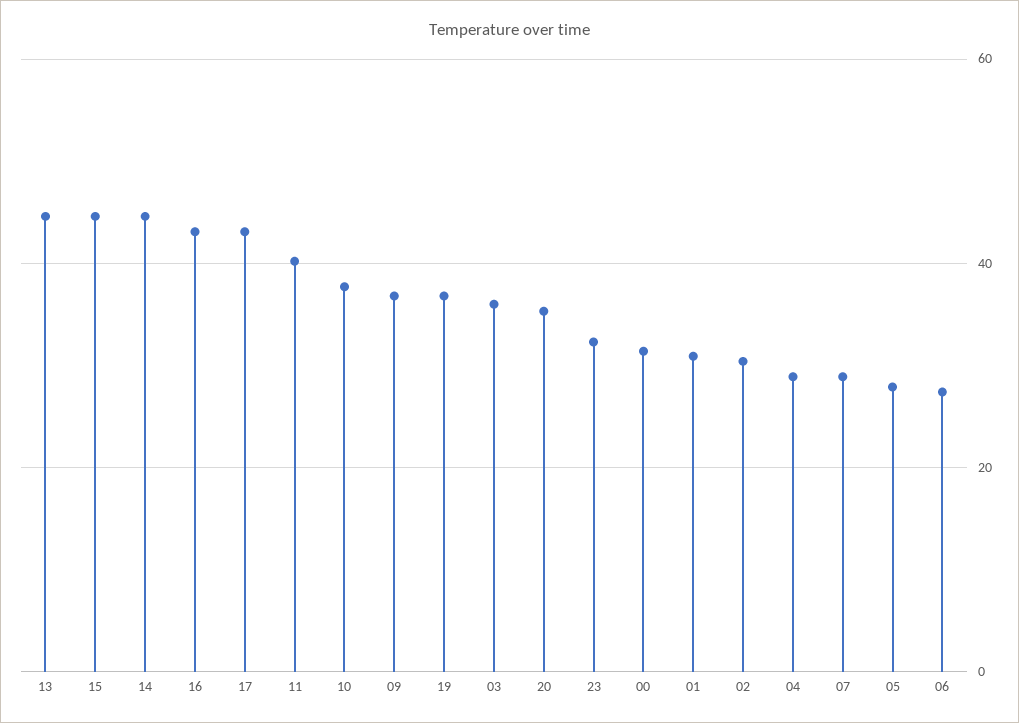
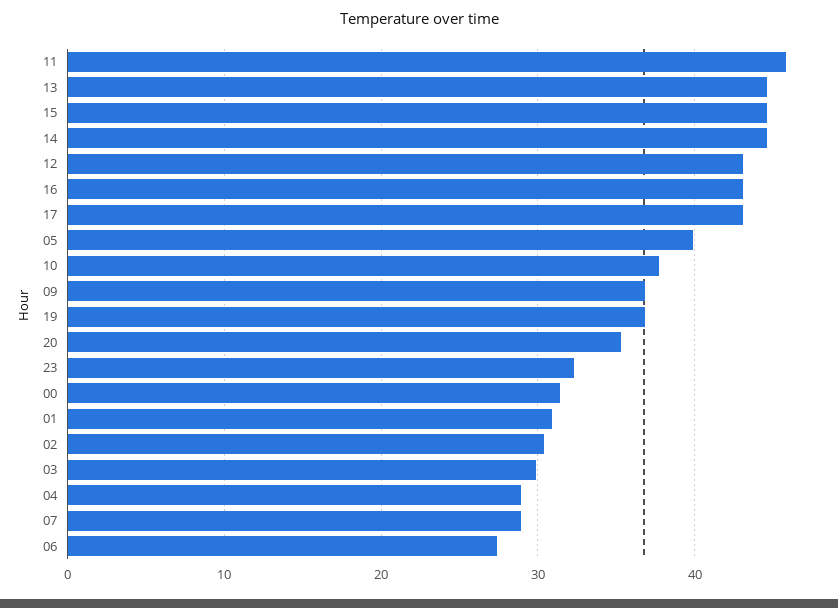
11: 40 -> 46
03: 36 -> 30
05: 28 -> 40
12: none -> 43

